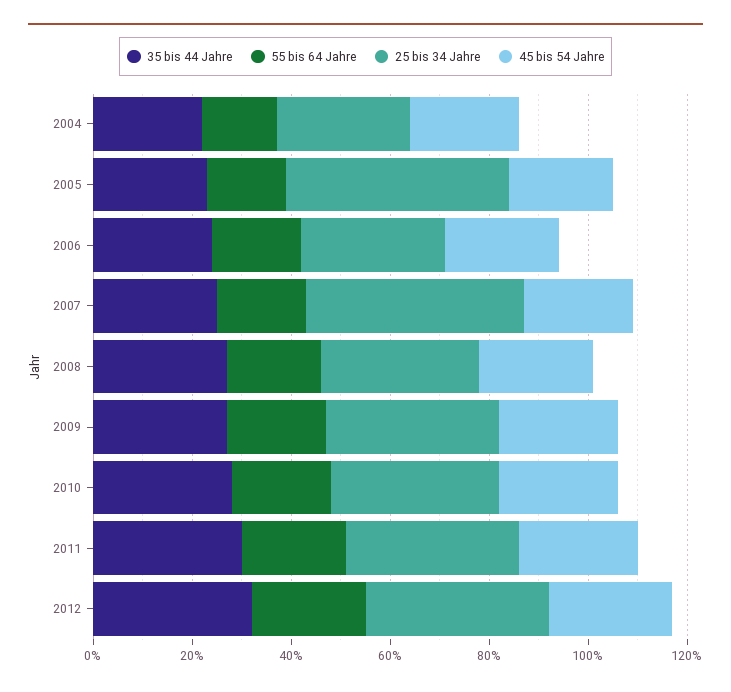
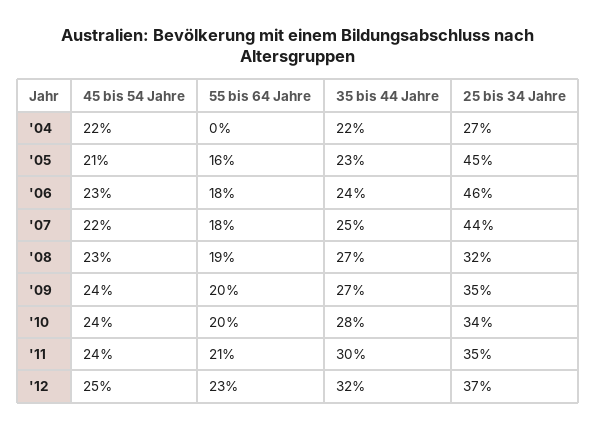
55 bis 64 Jahre, 2004: 15 -> 0
25 bis 34 Jahre, 2006: 30 -> 46

